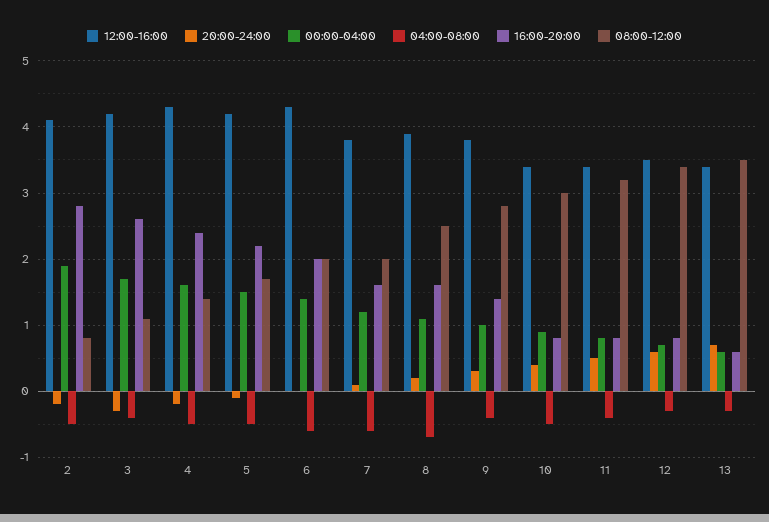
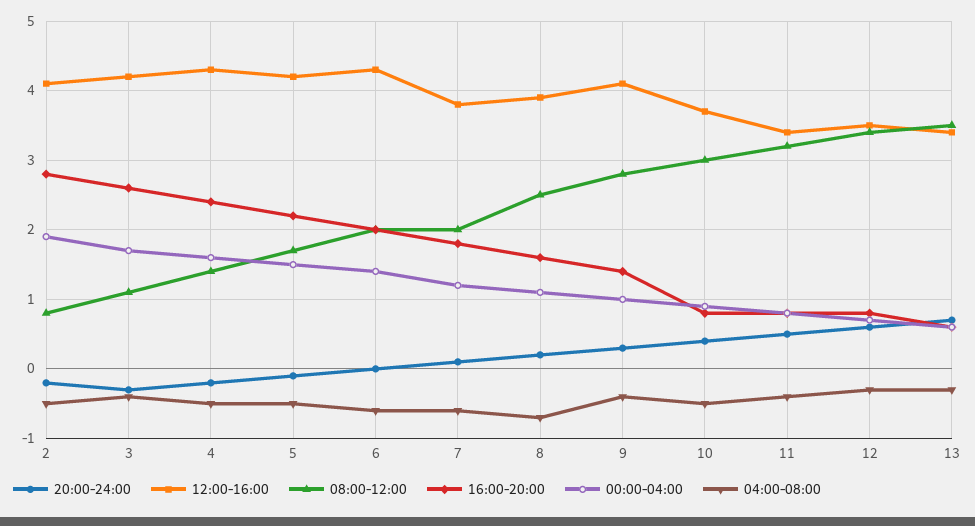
16:00-20:00, 7: 1.6 -> 1.8
12:00-16:00, 9: 3.8 -> 4.1
12:00-16:00, 10: 3.4 -> 3.7

